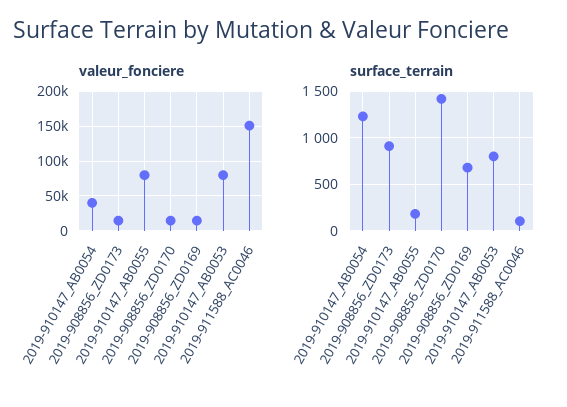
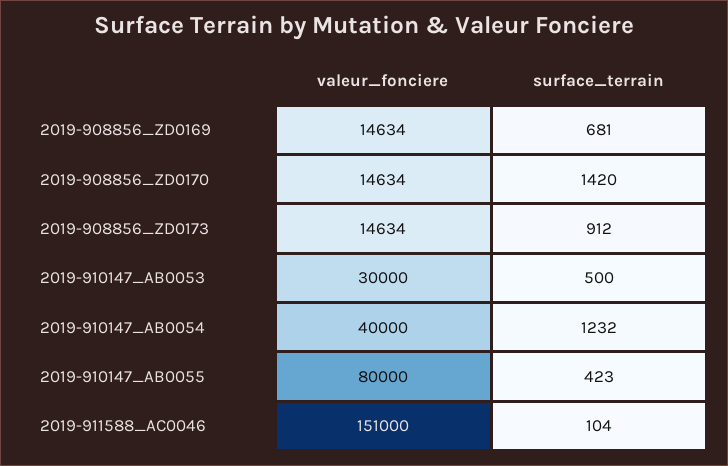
valeur_fonciere, 2019-910147_AB0053: 80000 -> 30000
surface_terrain, 2019-910147_AB0055: 200 -> 423
surface_terrain, 2019-910147_AB0053: 800 -> 500

